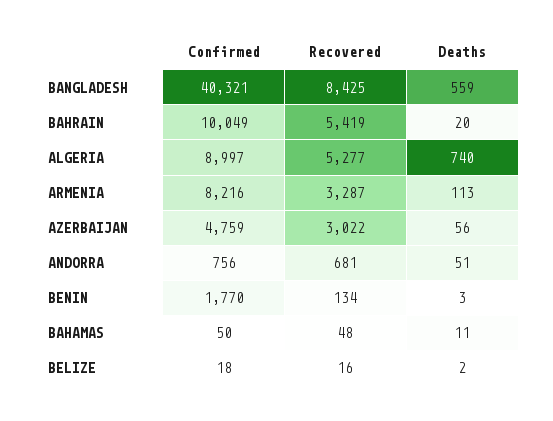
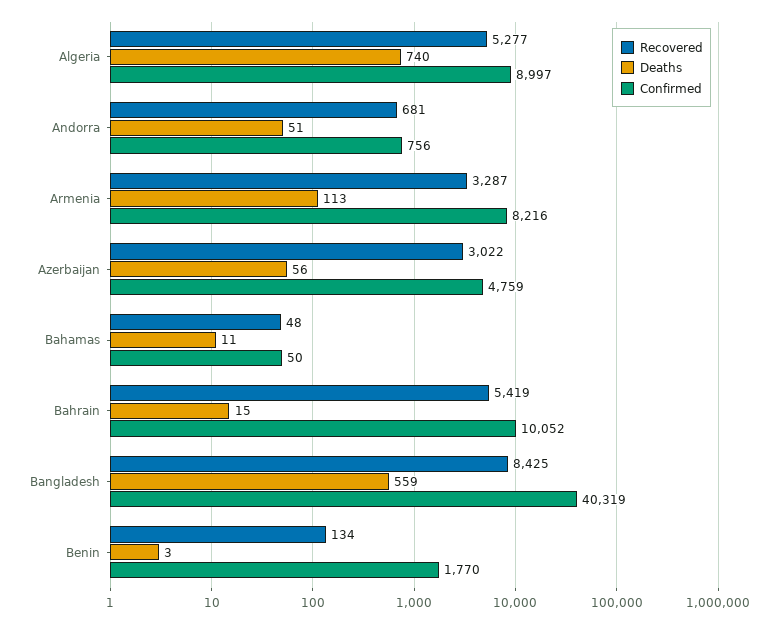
Confirmed, BANGLADESH: 40321 -> 40319
Confirmed, BAHRAIN: 10049 -> 10052
Deaths, BAHRAIN: 20 -> 15
Confirmed, BELIZE: 18 -> none
Recovered, BELIZE: 16 -> none
Deaths, BELIZE: 2 -> none

